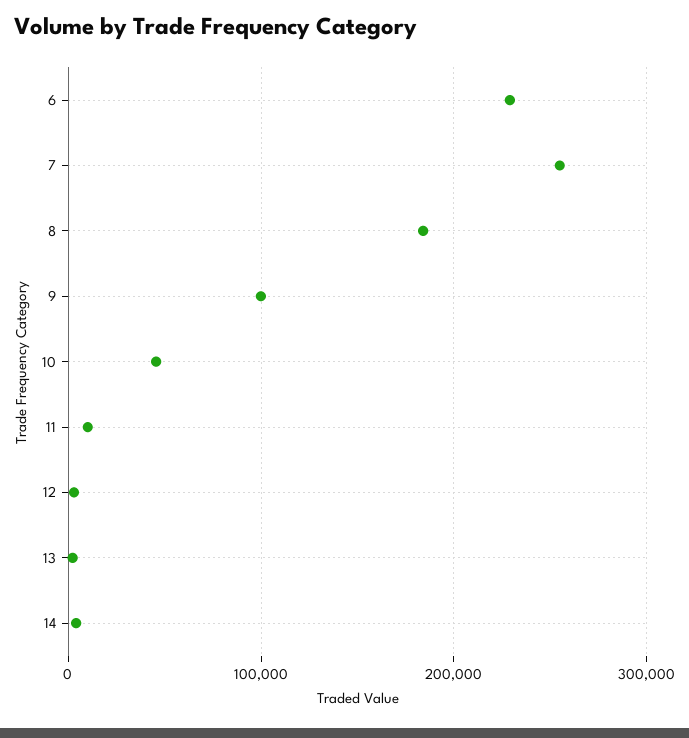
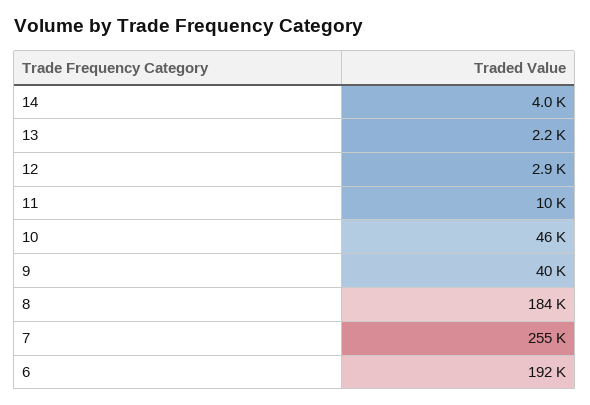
6: 230000 -> 192000
9: 100000 -> 40000

